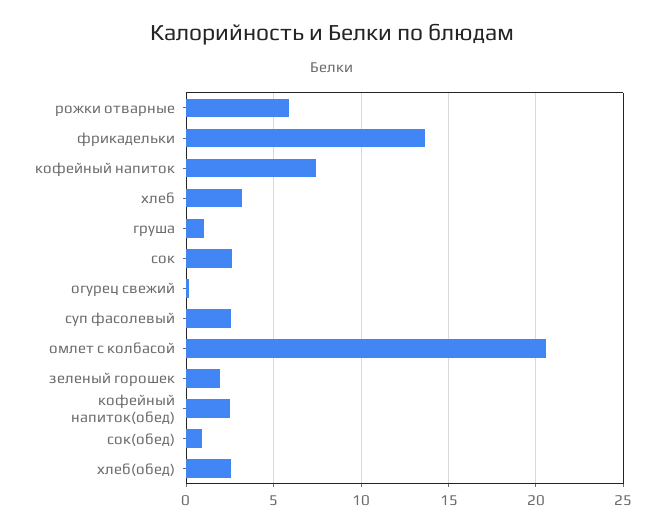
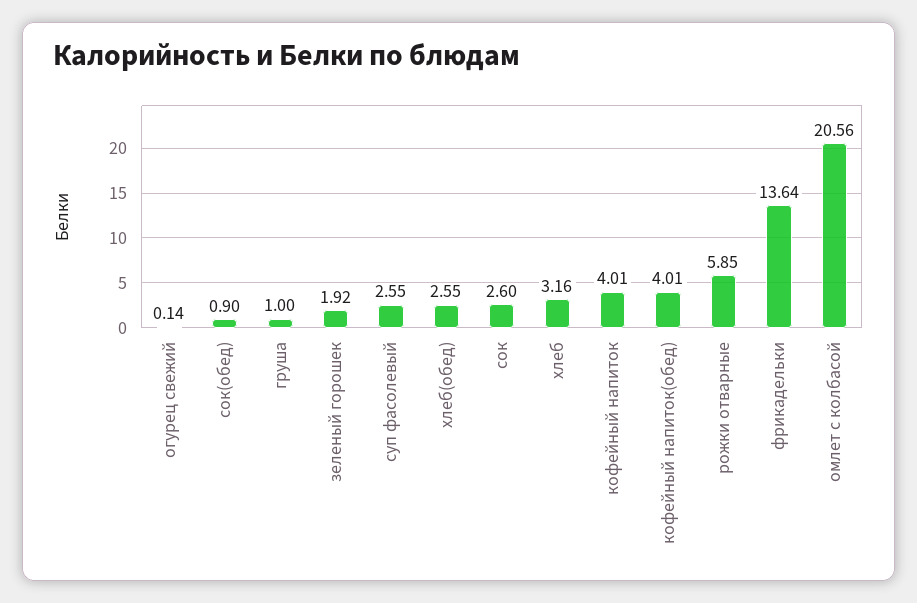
кофейный напиток: 7.5 -> 4.01
кофейный напиток(обед): 2.5 -> 4.01

